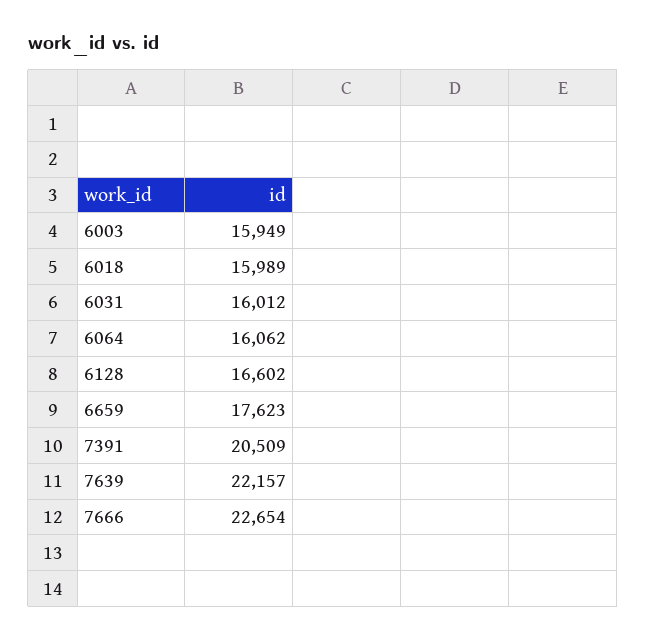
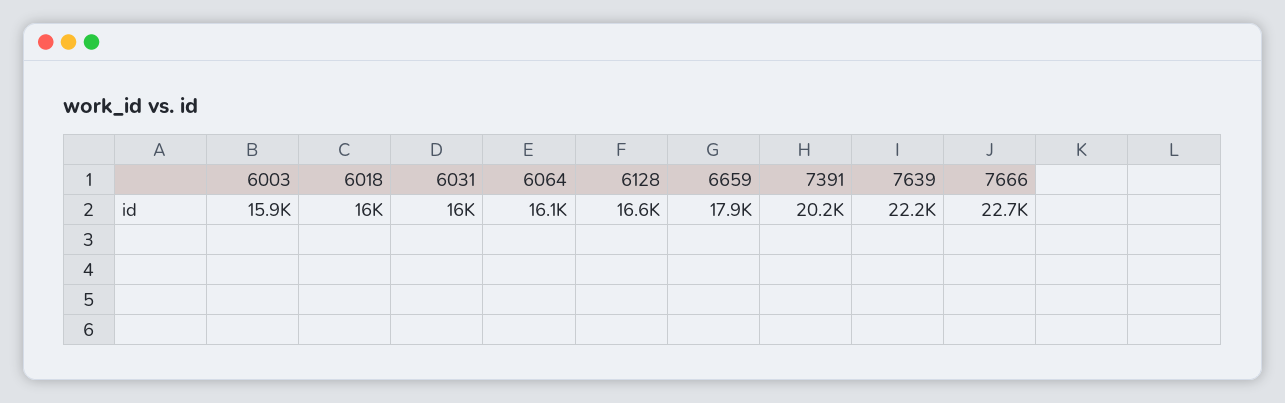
6659: 17623 -> 17900
7391: 20509 -> 20200

